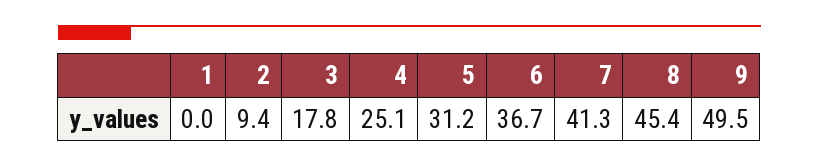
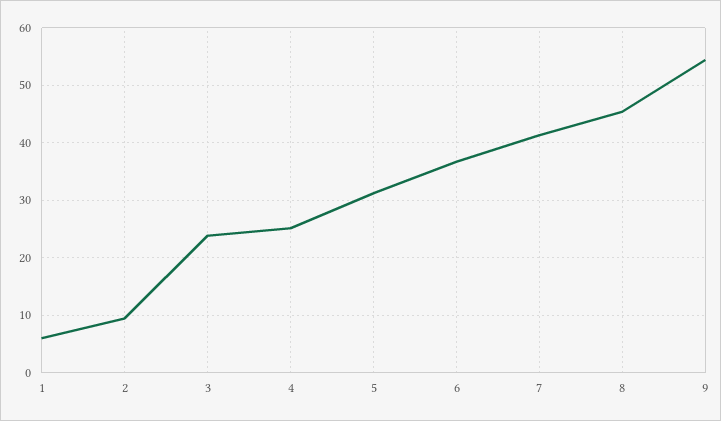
1: 0 -> 6
3: 17.8 -> 24
9: 49.5 -> 54

